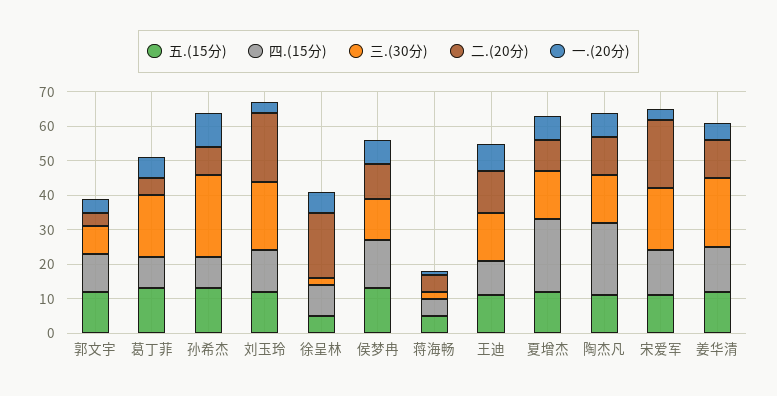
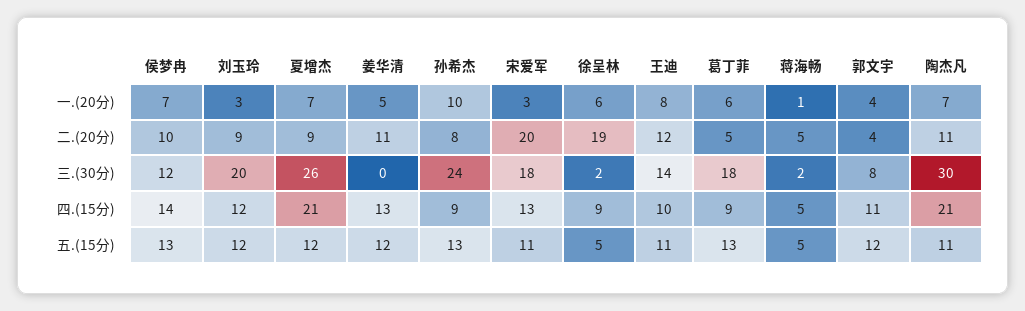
二.(20分), 刘玉玲: 20 -> 9
三.(30分), 夏增杰: 15 -> 26
三.(30分), 陶杰凡: 15 -> 30
三.(30分), 姜华清: 20 -> 0

